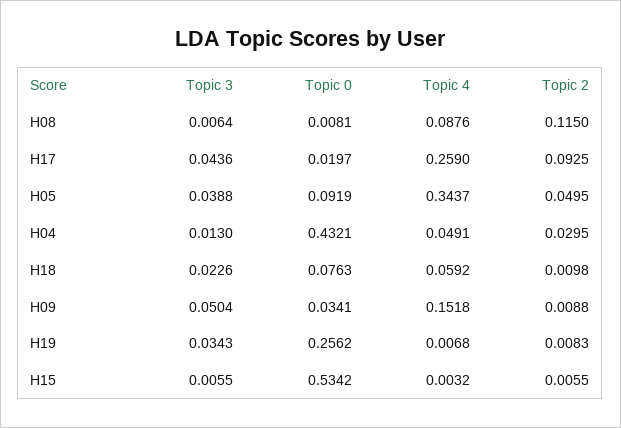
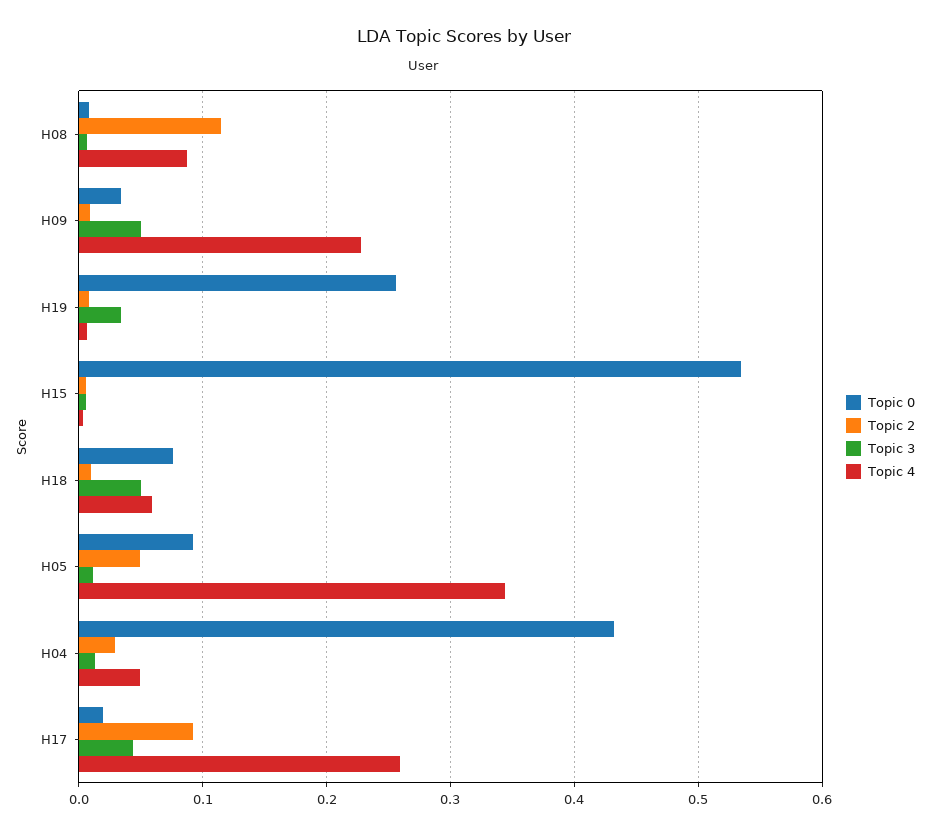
Topic 3, H05: 0.0388 -> 0.01
Topic 3, H18: 0.0226 -> 0.05
Topic 4, H09: 0.1518 -> 0.23

